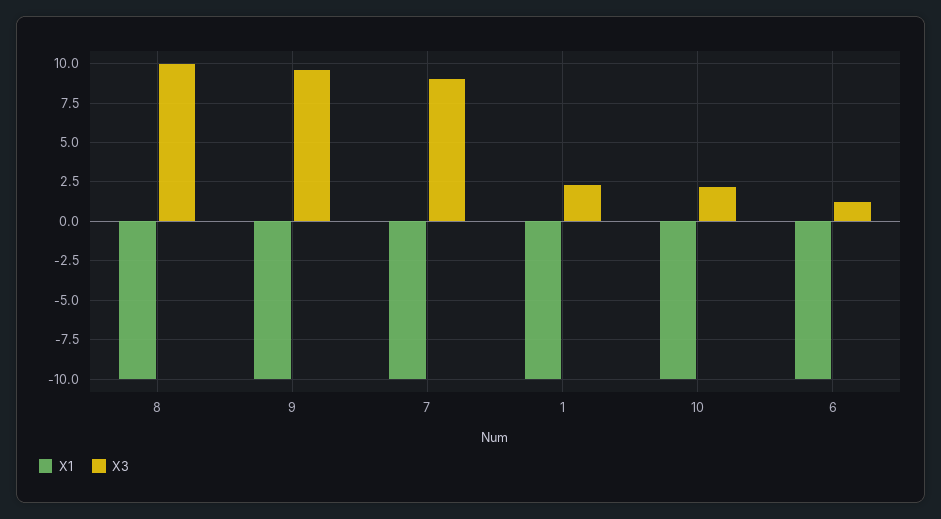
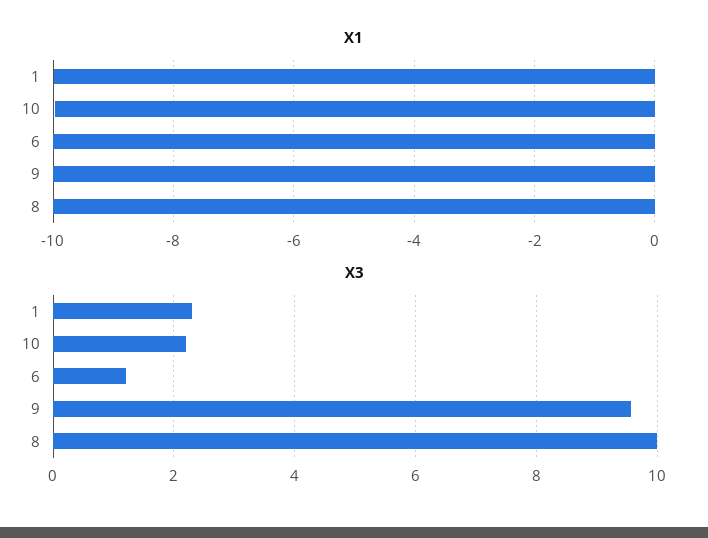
X1, 7: -10 -> none
X3, 7: 9 -> none

